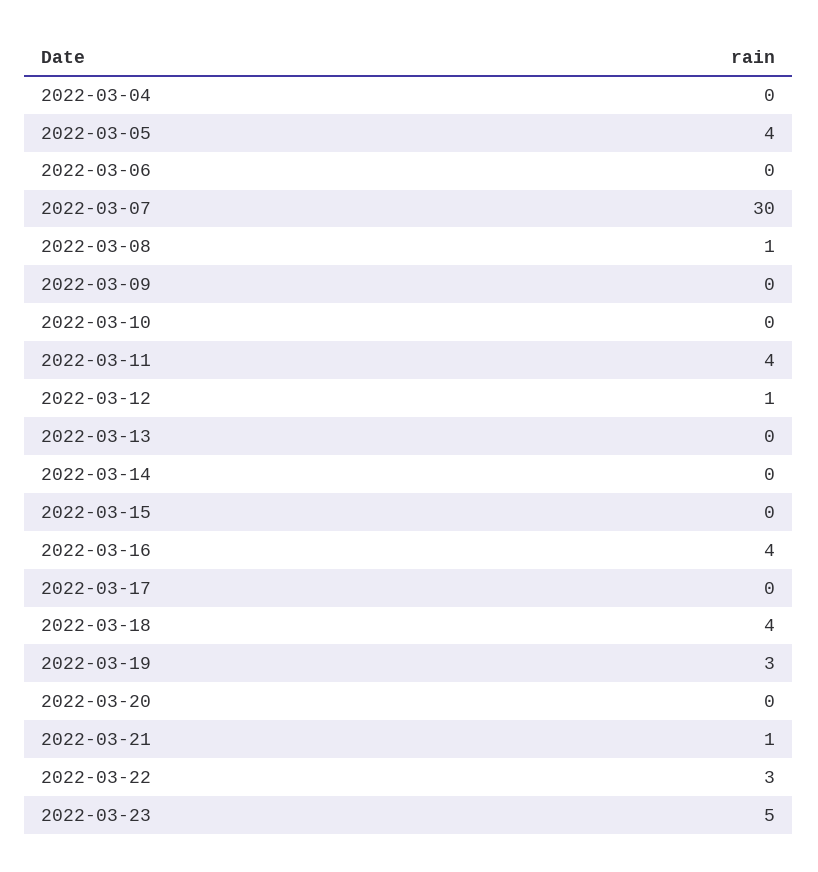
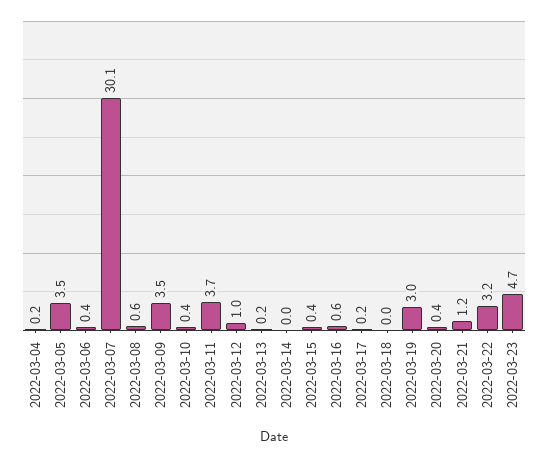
2022-03-09: 0 -> 3.5
2022-03-16: 4 -> 0.6
2022-03-18: 4 -> 0

